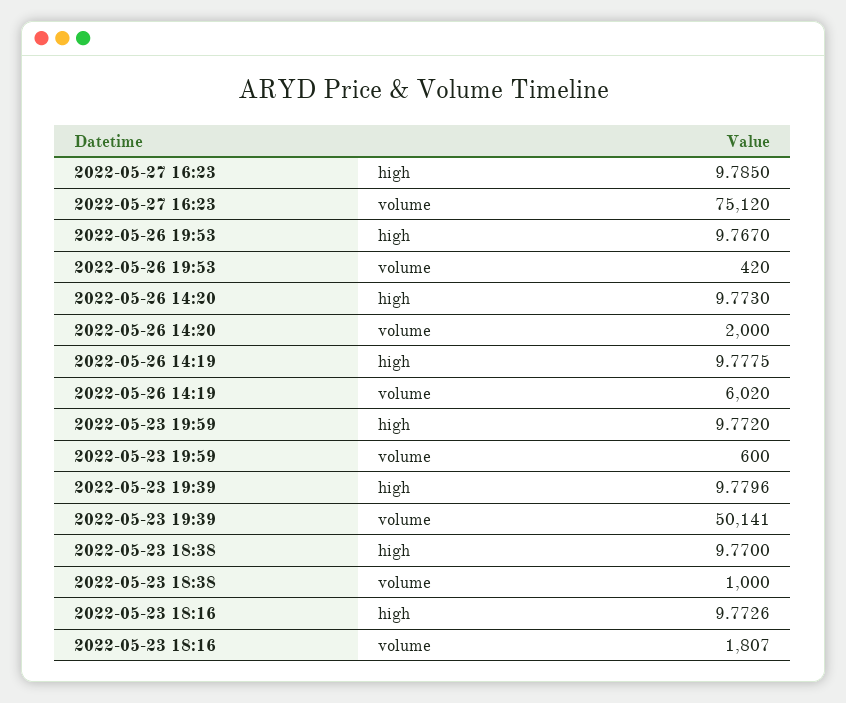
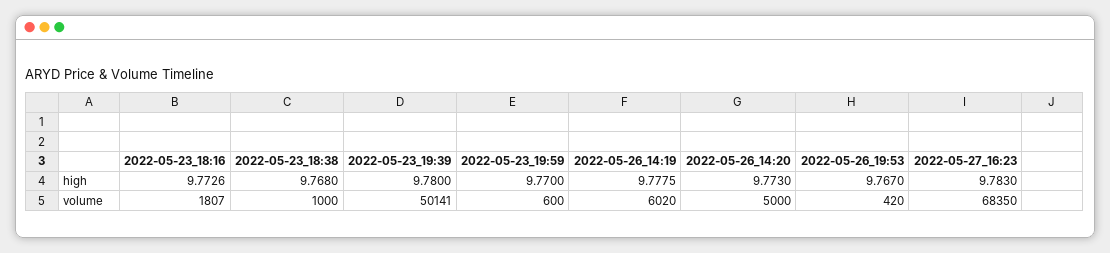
2022-05-27 16:23, high: 9.785 -> 9.783
2022-05-27 16:23, volume: 75120 -> 68350
2022-05-26 14:20, volume: 2000 -> 5000
2022-05-23 19:59, high: 9.772 -> 9.77
2022-05-23 19:39, high: 9.7796 -> 9.78
2022-05-23 18:38, high: 9.77 -> 9.768

